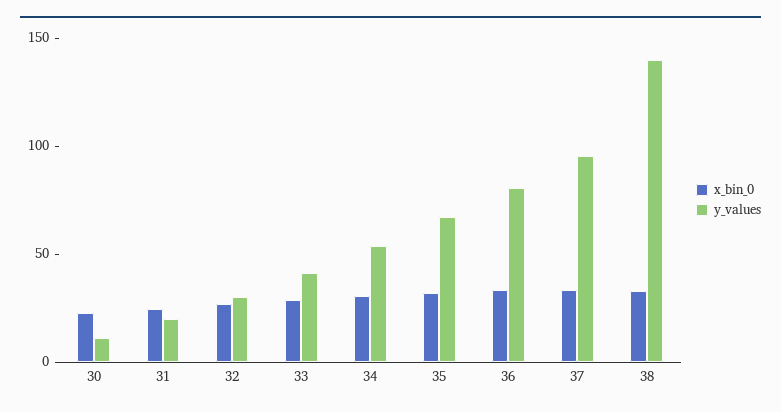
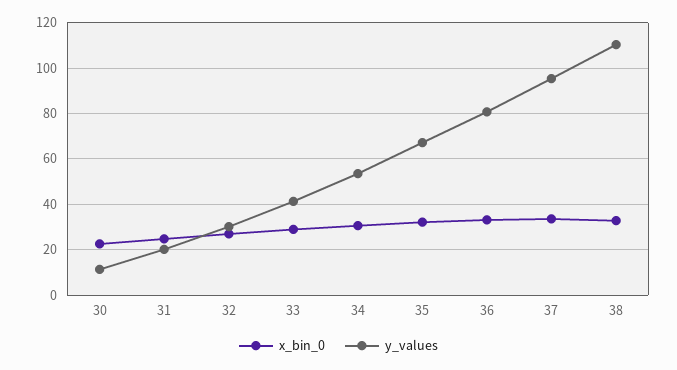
y_values, 38: 140 -> 110

